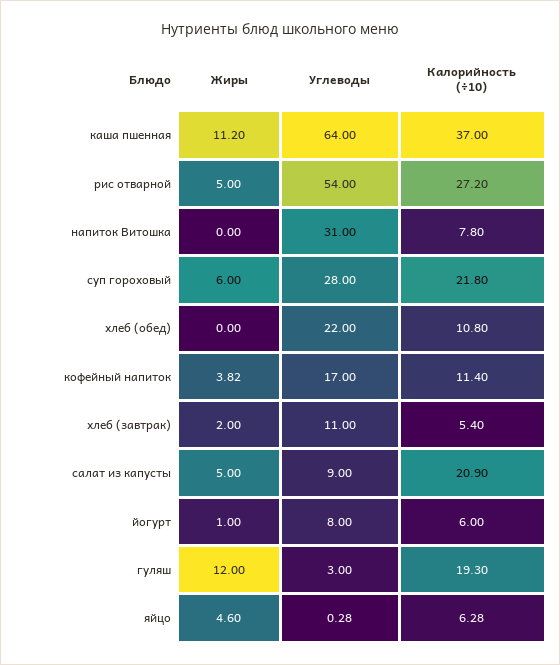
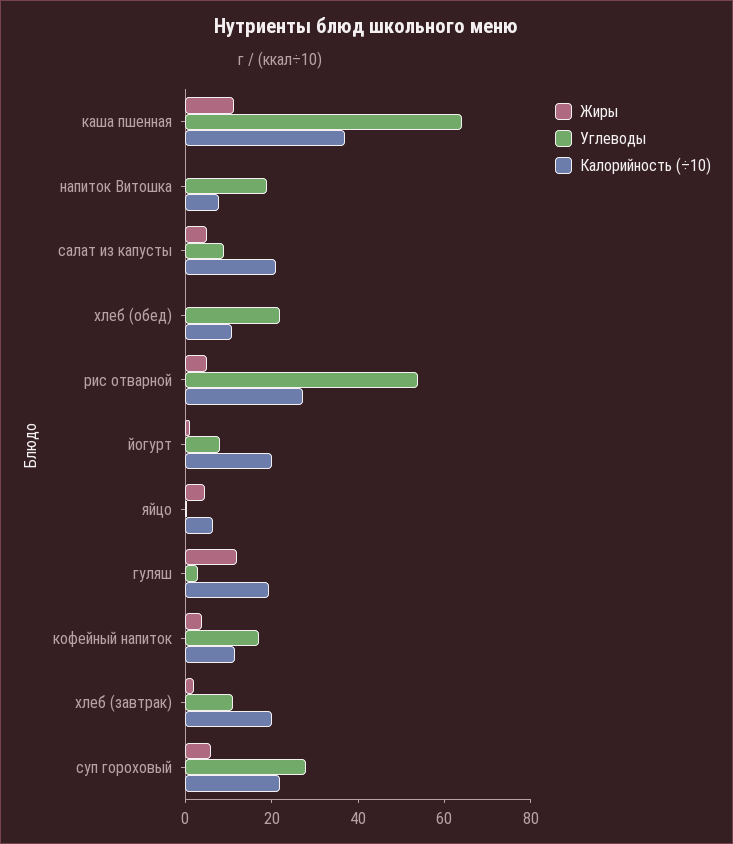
Углеводы, напиток Витошка: 31 -> 20
Калорийность (÷10), хлеб (завтрак): 5.4 -> 20
Калорийность (÷10), йогурт: 6 -> 20

